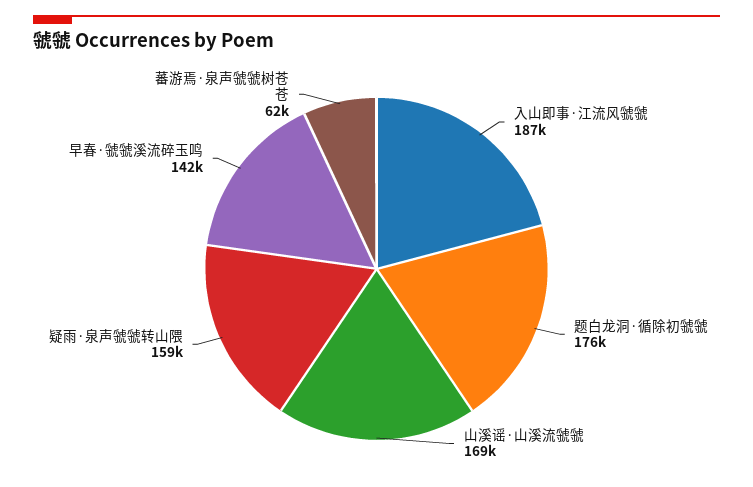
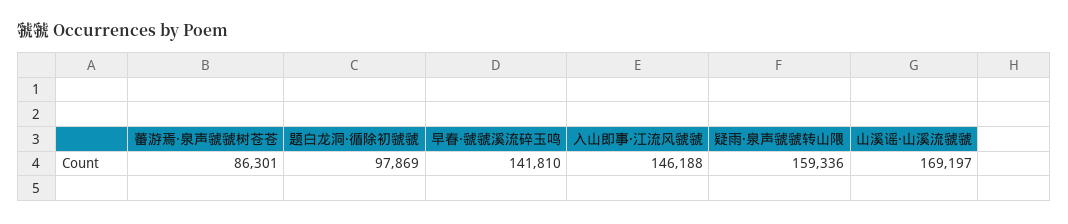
入山即事·江流风虢虢: 187000 -> 146188
题白龙洞·循除初虢虢: 176000 -> 97869
蕃游焉·泉声虢虢树苍苍: 62000 -> 86301

